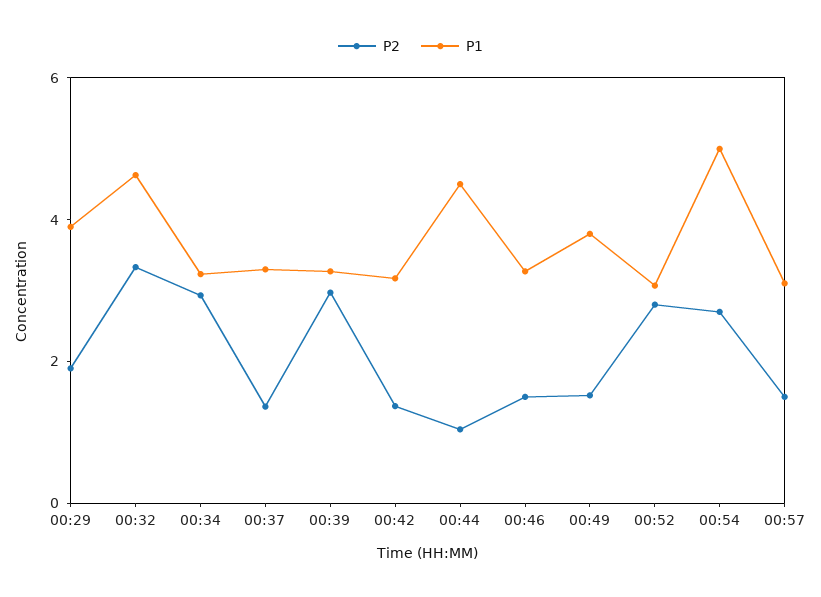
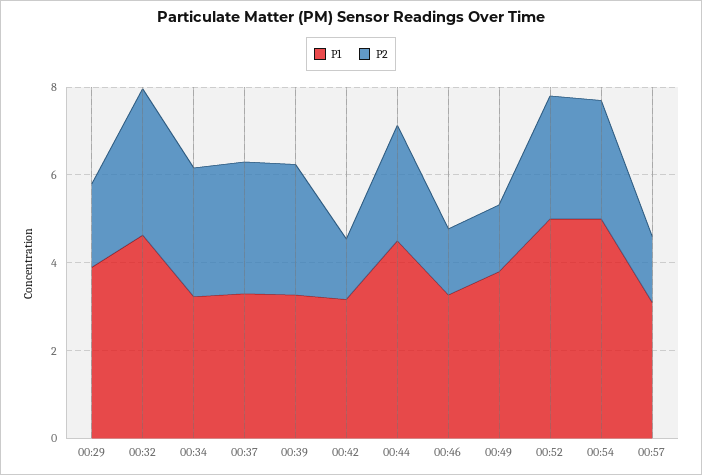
P2, 00:37: 1.5 -> 3
P2, 00:44: 1 -> 2.5
P1, 00:52: 3 -> 5

